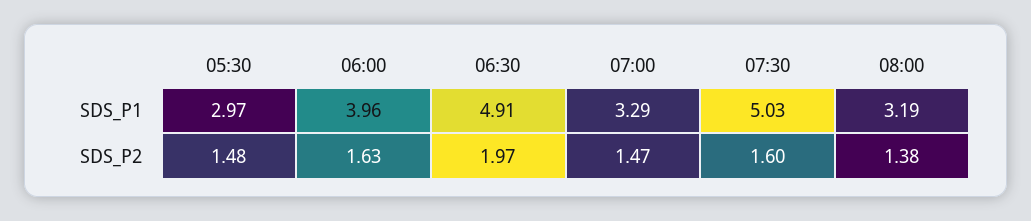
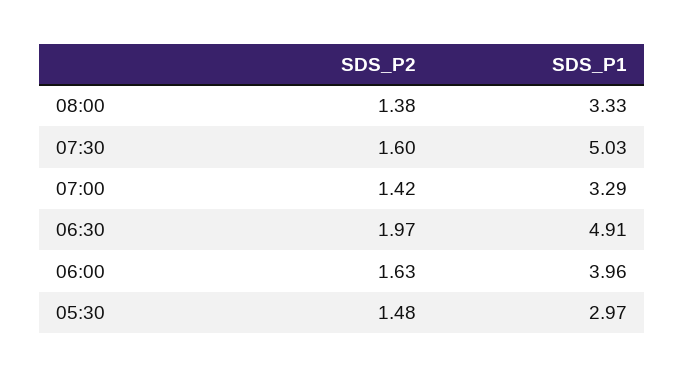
08:00, SDS_P1: 3.19 -> 3.33
07:00, SDS_P2: 1.47 -> 1.42

